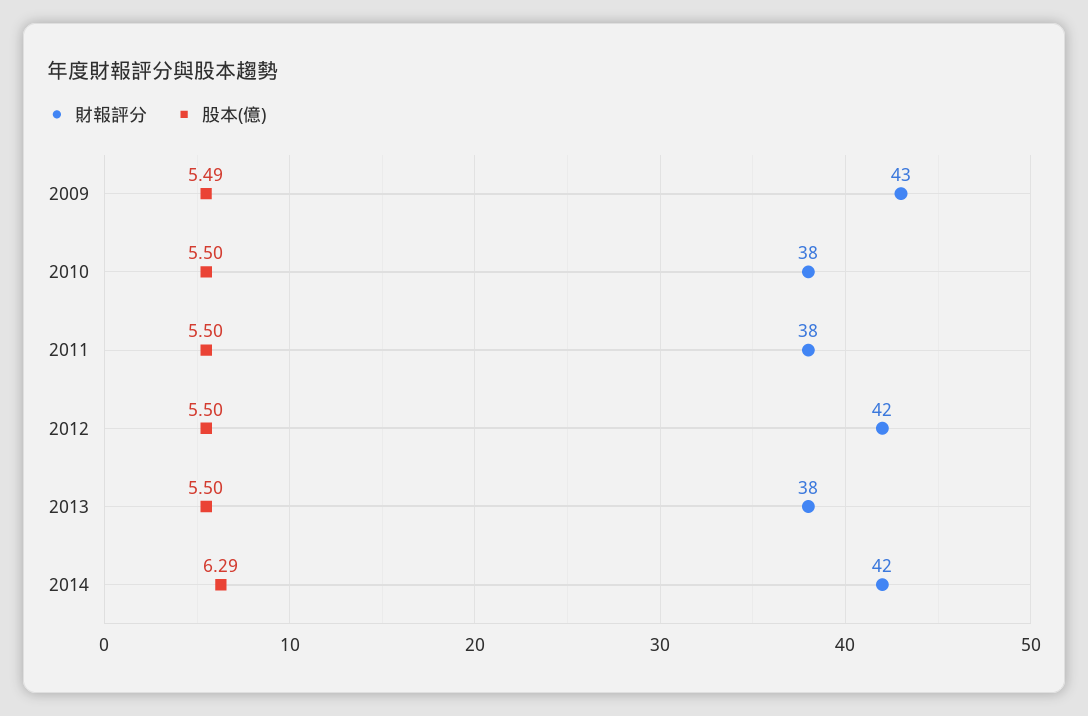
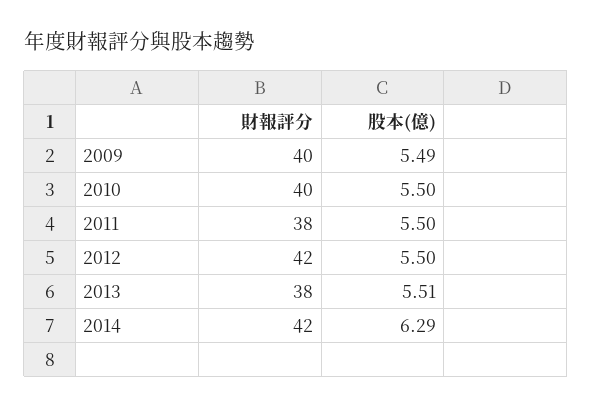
財報評分, 2009: 43 -> 40
財報評分, 2010: 38 -> 40
股本(億), 2013: 5.5 -> 5.51

